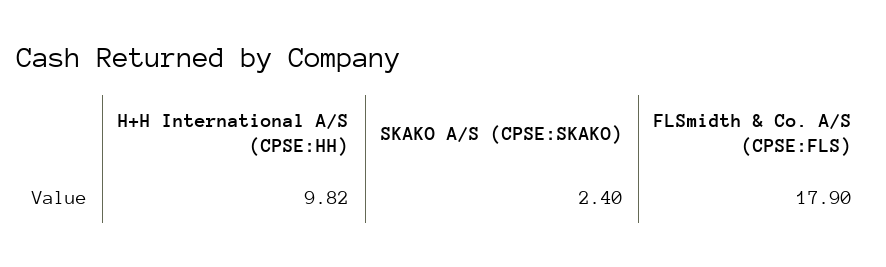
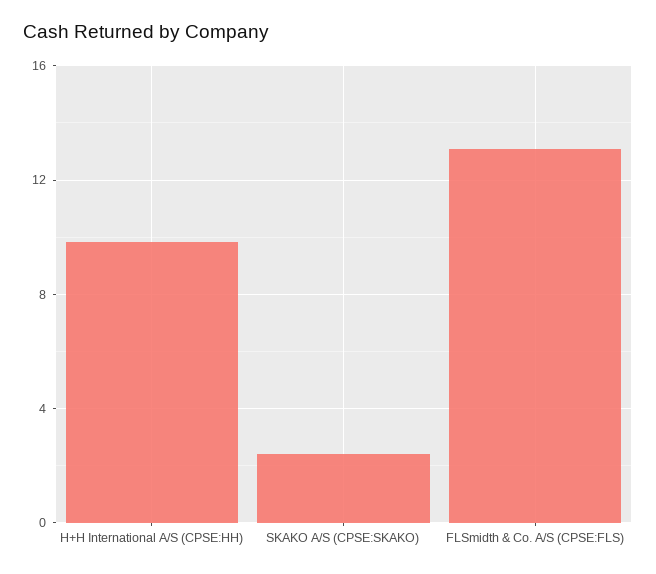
FLSmidth & Co. A/S (CPSE:FLS): 17.9 -> 13

